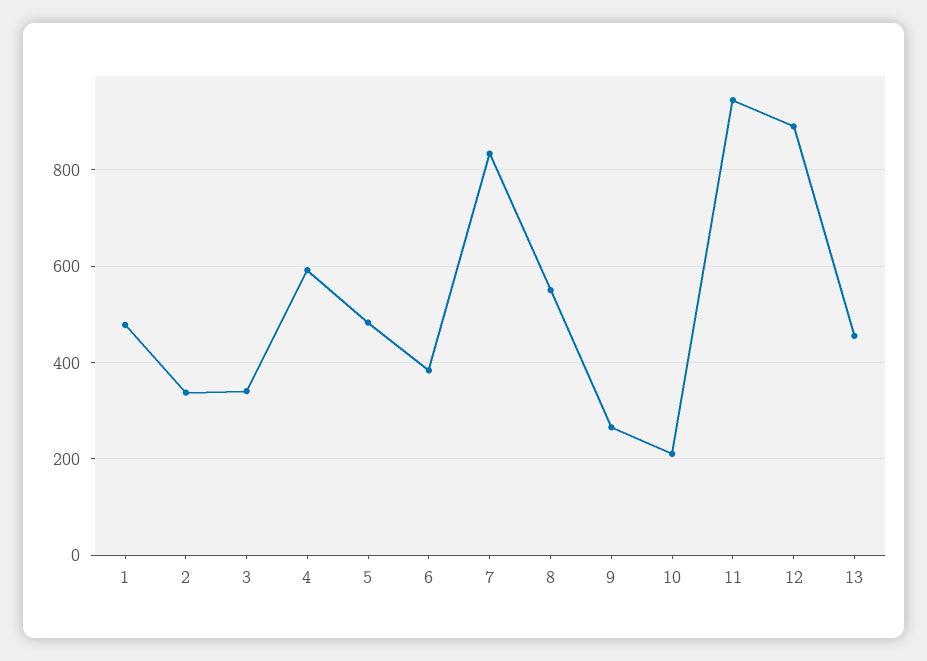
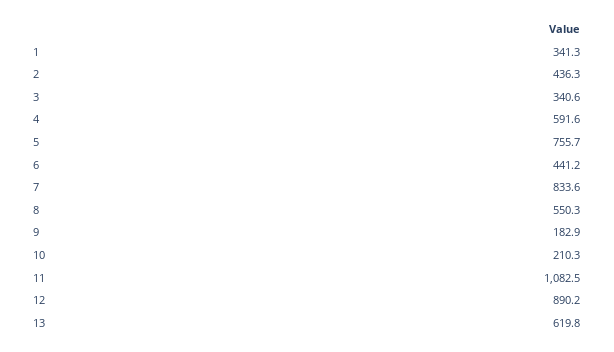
1: 480 -> 341.3
2: 340 -> 436.3
5: 480 -> 755.7
6: 380 -> 441.2
9: 260 -> 182.9
11: 940 -> 1082.5
13: 460 -> 619.8

